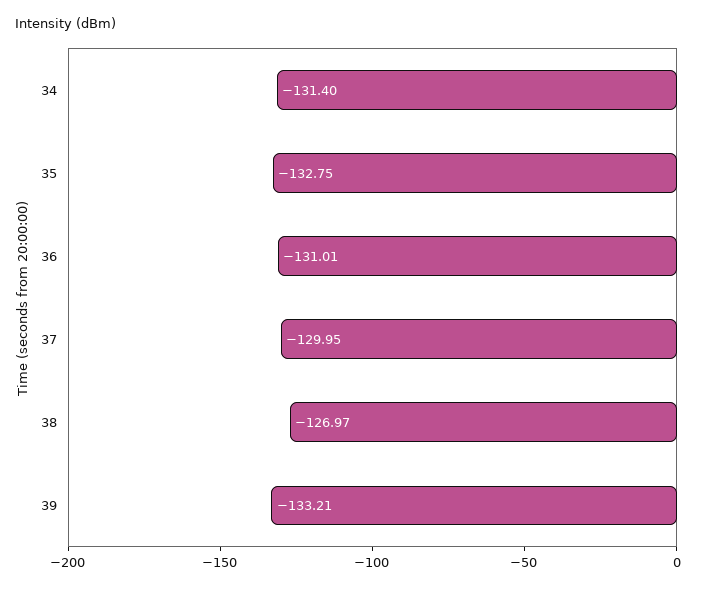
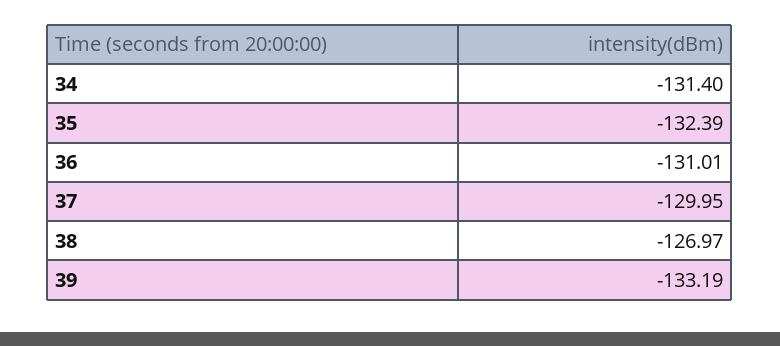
35: -132.75 -> -132.39
39: -133.21 -> -133.19

